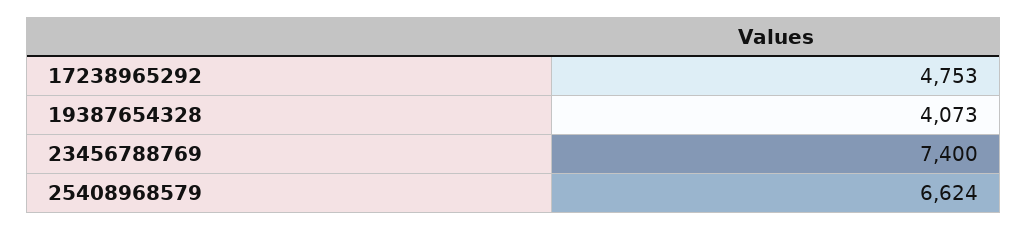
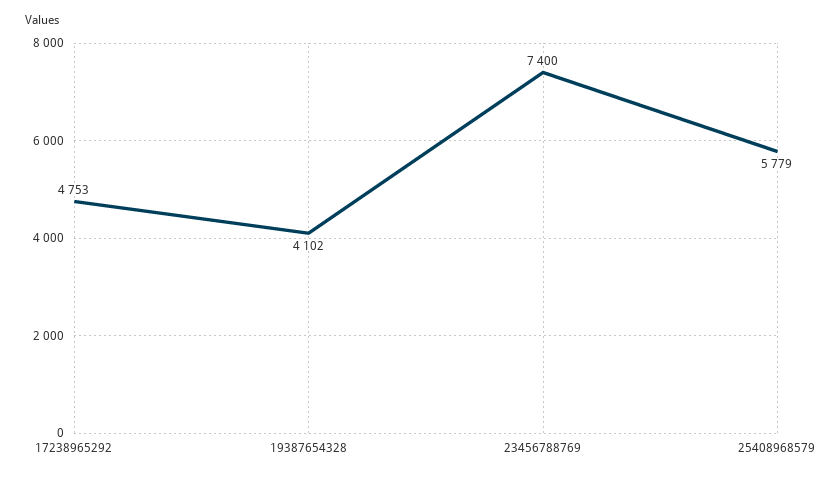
19387654328: 4073 -> 4102
25408968579: 6624 -> 5779

